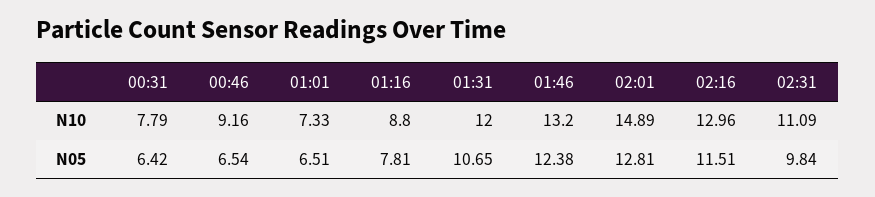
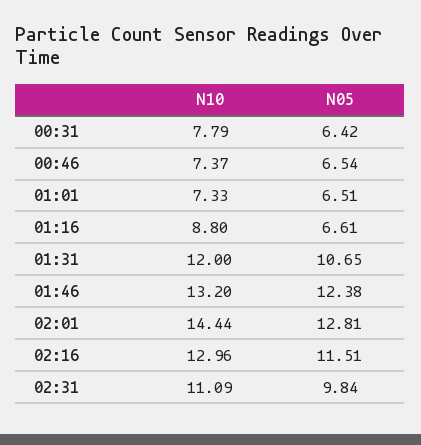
00:46, N10: 9.16 -> 7.37
02:01, N10: 14.89 -> 14.44
01:16, N05: 7.81 -> 6.61

